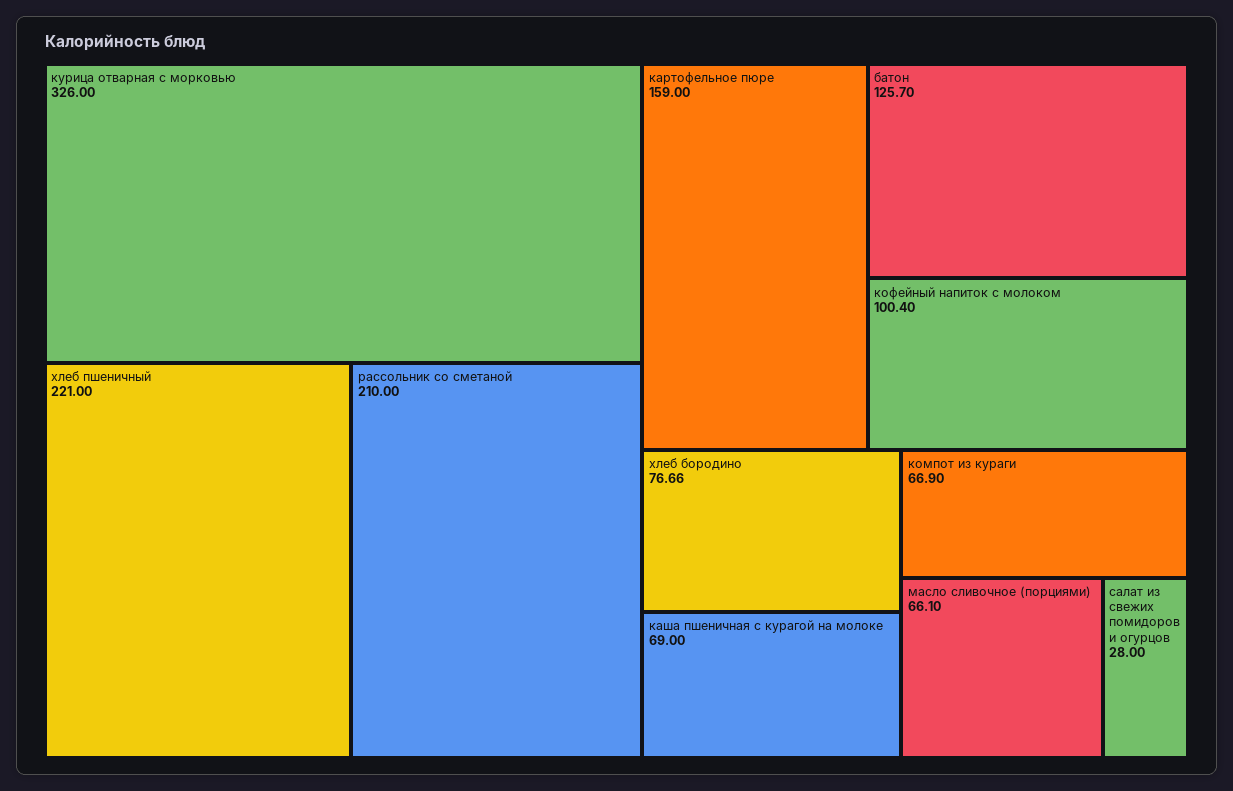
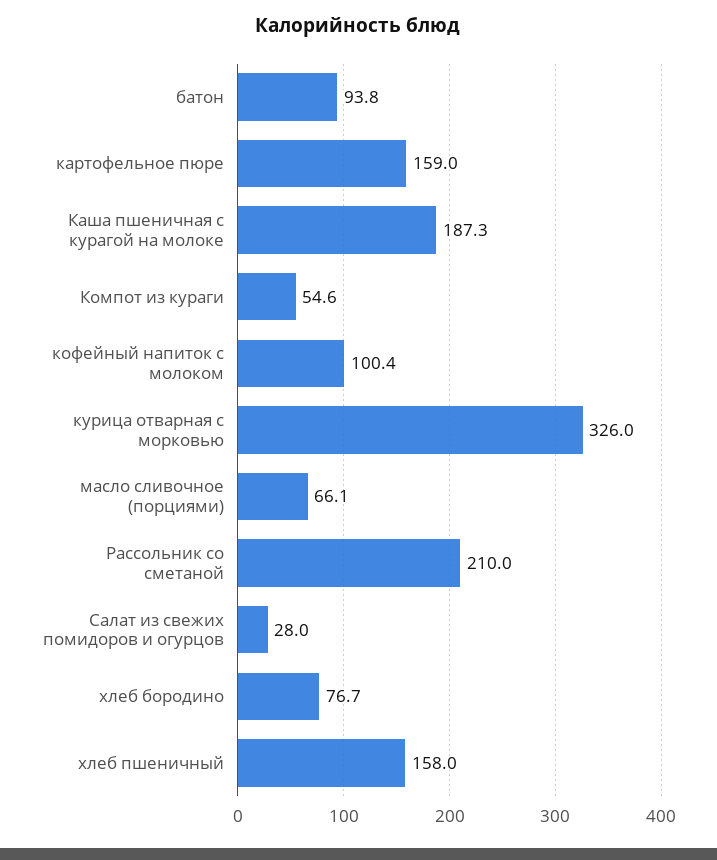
хлеб пшеничный: 221 -> 158
батон: 125.7 -> 93.8
каша пшеничная с курагой на молоке: 69 -> 187.3
компот из кураги: 66.9 -> 54.6

